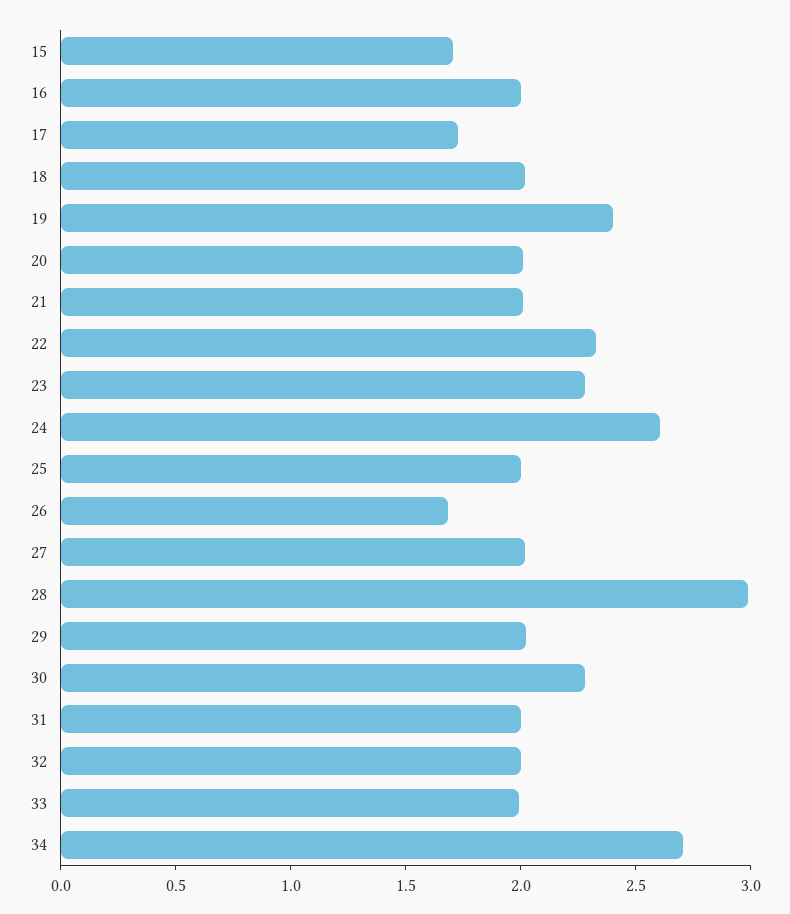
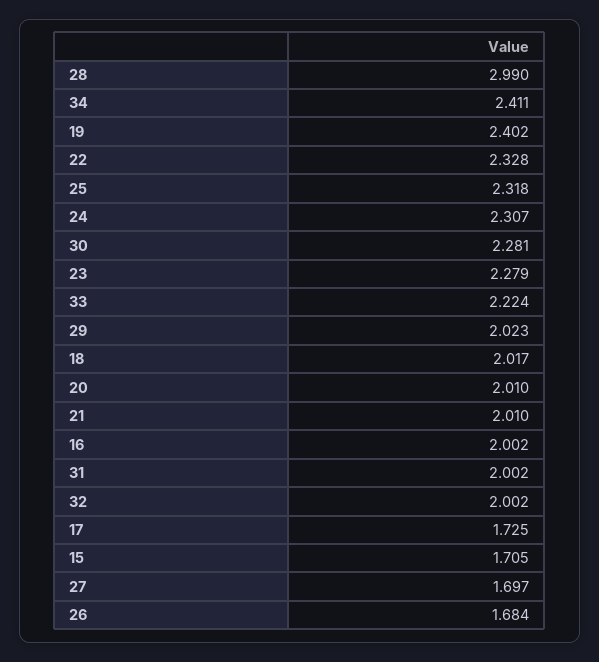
24: 2.6 -> 2.307
25: 2 -> 2.318
27: 2 -> 1.697
33: 2 -> 2.224
34: 2.7 -> 2.411

